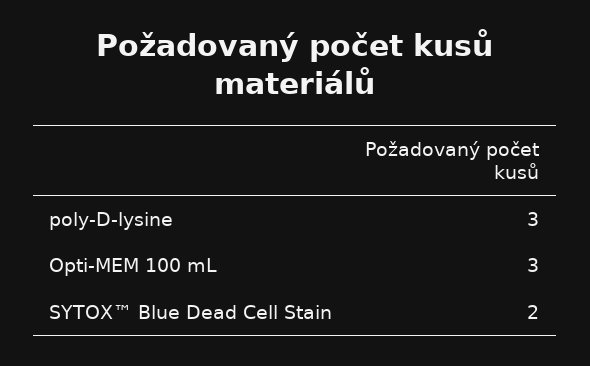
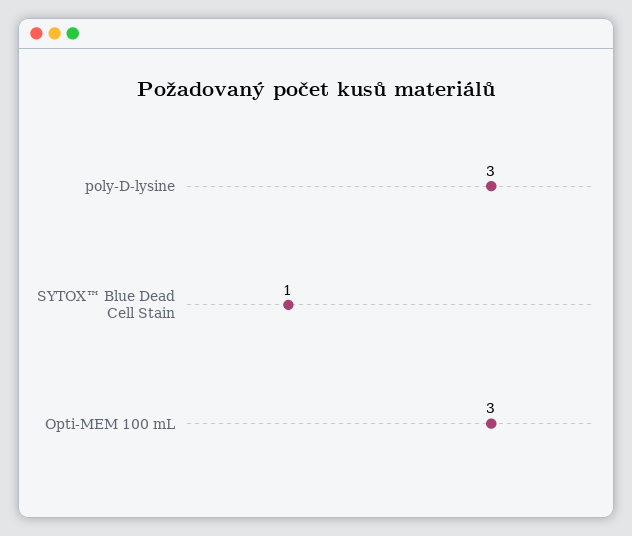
SYTOX™ Blue Dead Cell Stain: 2 -> 1

